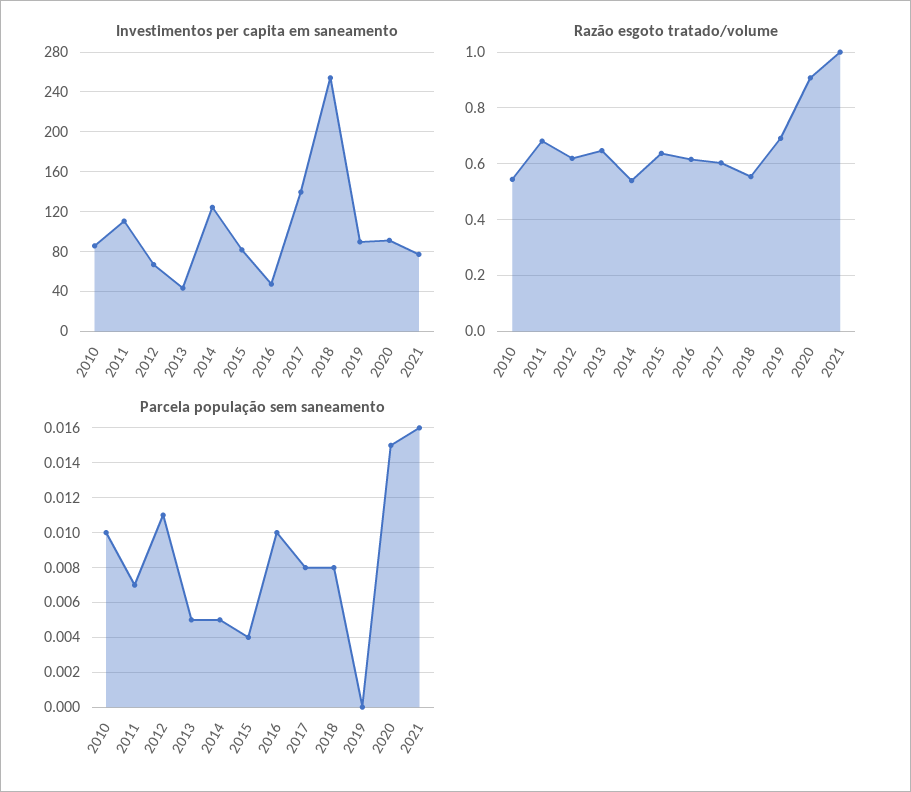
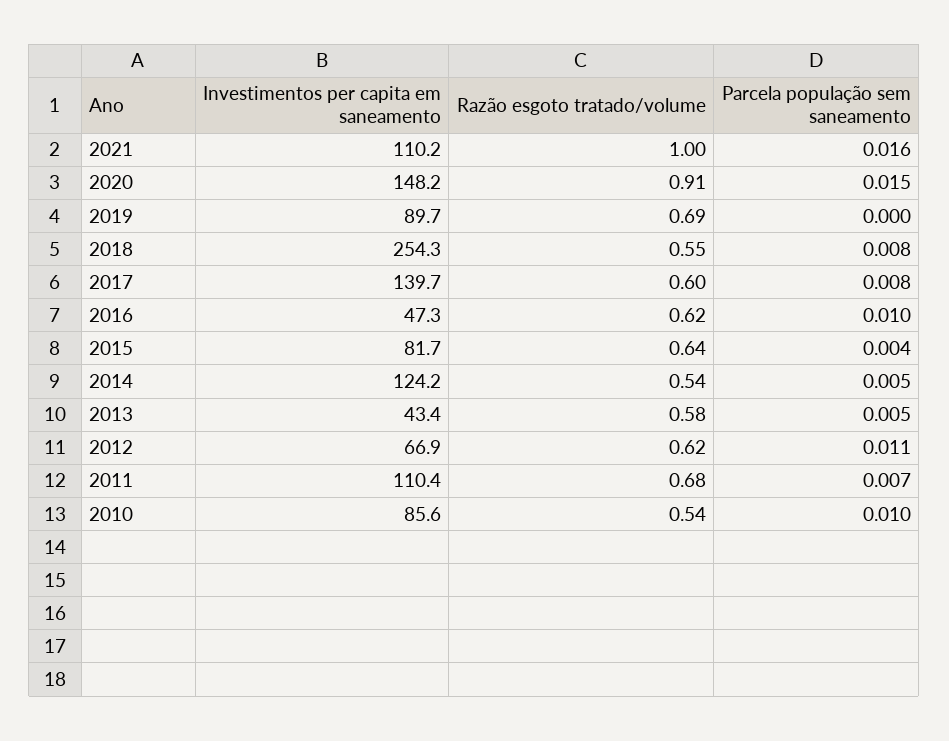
Investimentos per capita em saneamento, 2020: 90 -> 148.2
Investimentos per capita em saneamento, 2021: 80 -> 110.2
Razão esgoto tratado/volume, 2013: 0.65 -> 0.58

